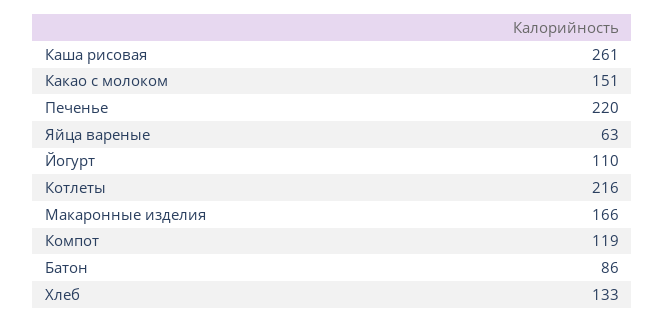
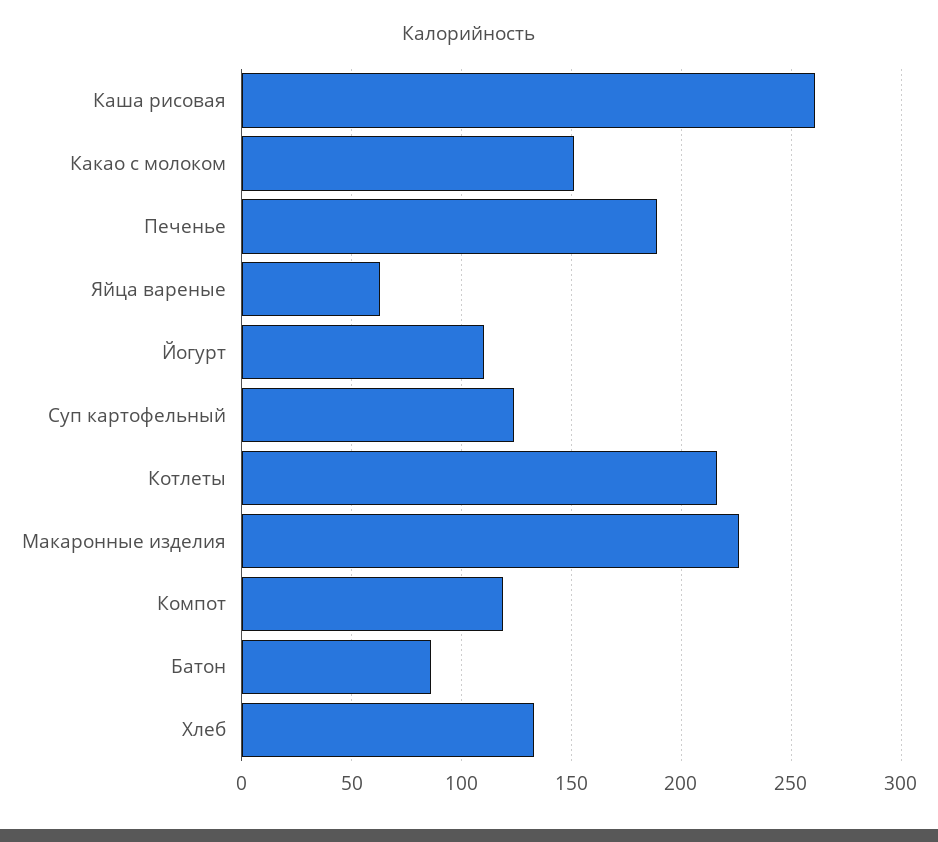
Печенье: 220 -> 190
Макаронные изделия: 166 -> 225
Суп картофельный: none -> 125

